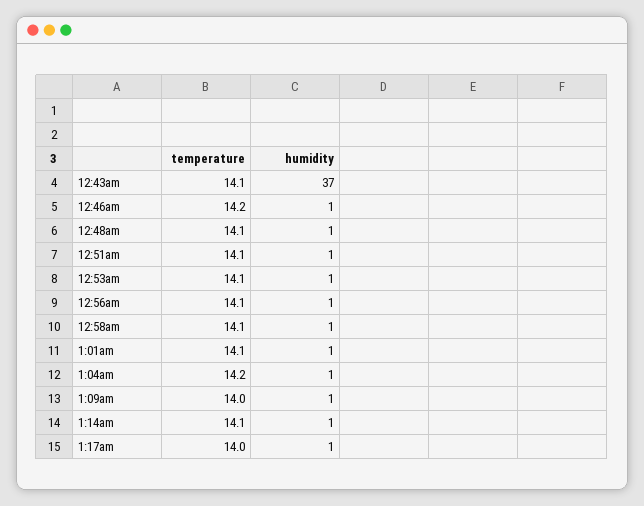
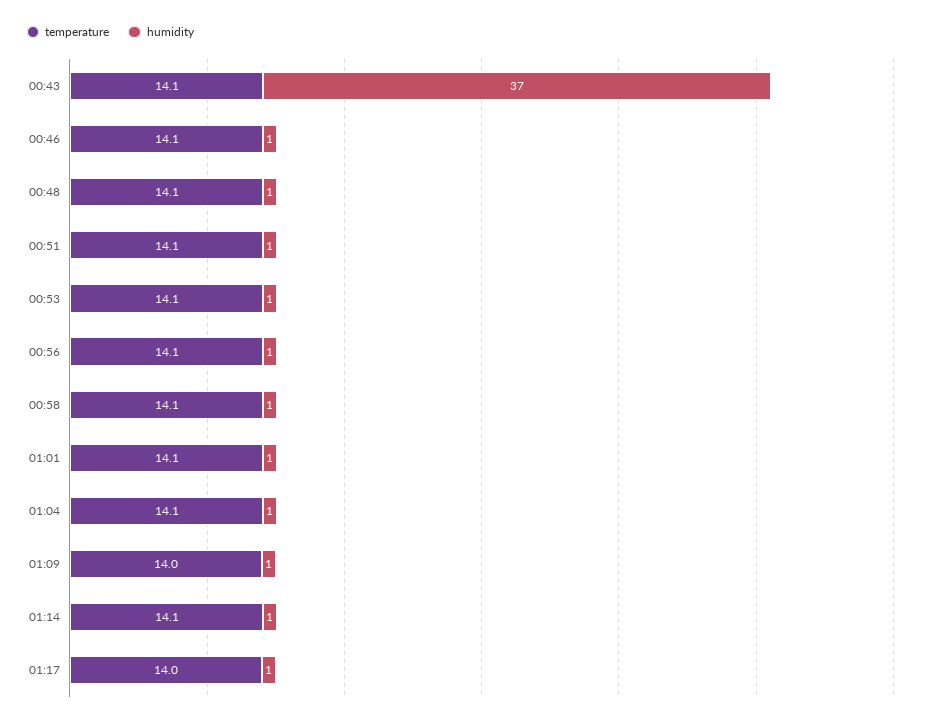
temperature, 12:46am: 14.2 -> 14.1
temperature, 1:04am: 14.2 -> 14.1

